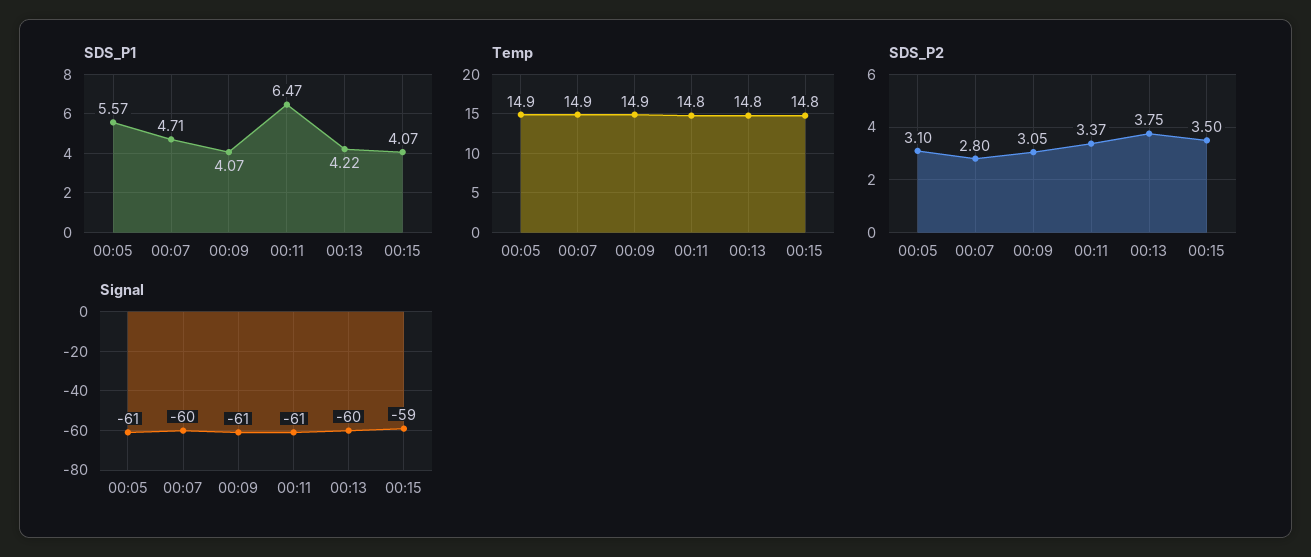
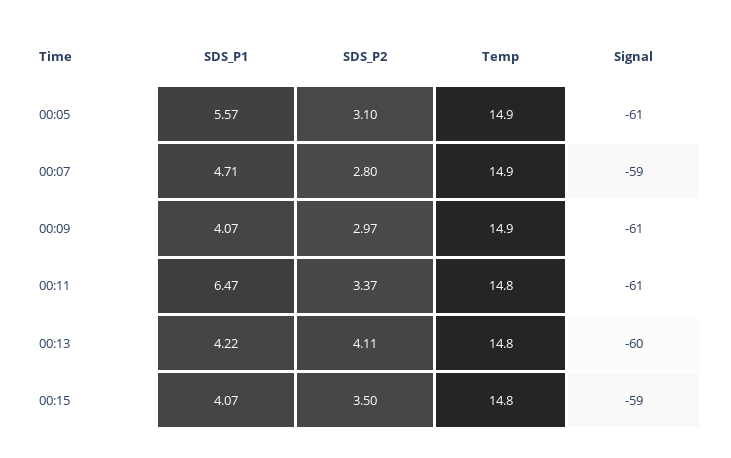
SDS_P2, 00:09: 3.05 -> 2.97
SDS_P2, 00:13: 3.75 -> 4.11
Signal, 00:07: -60 -> -59

